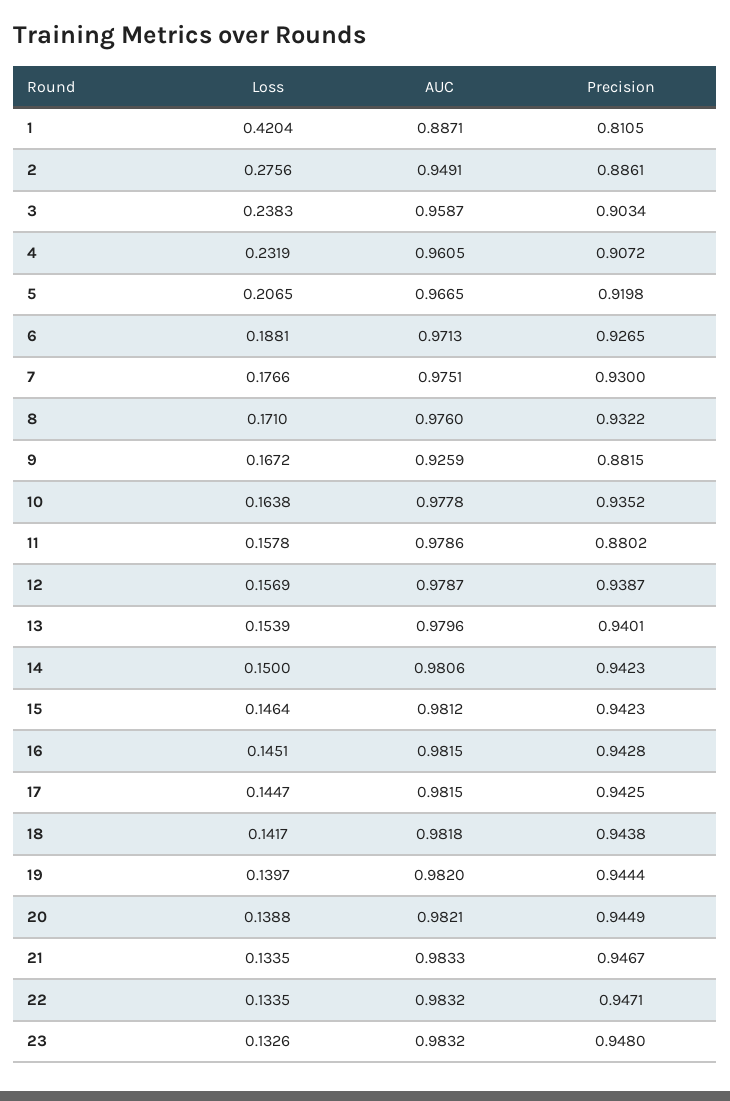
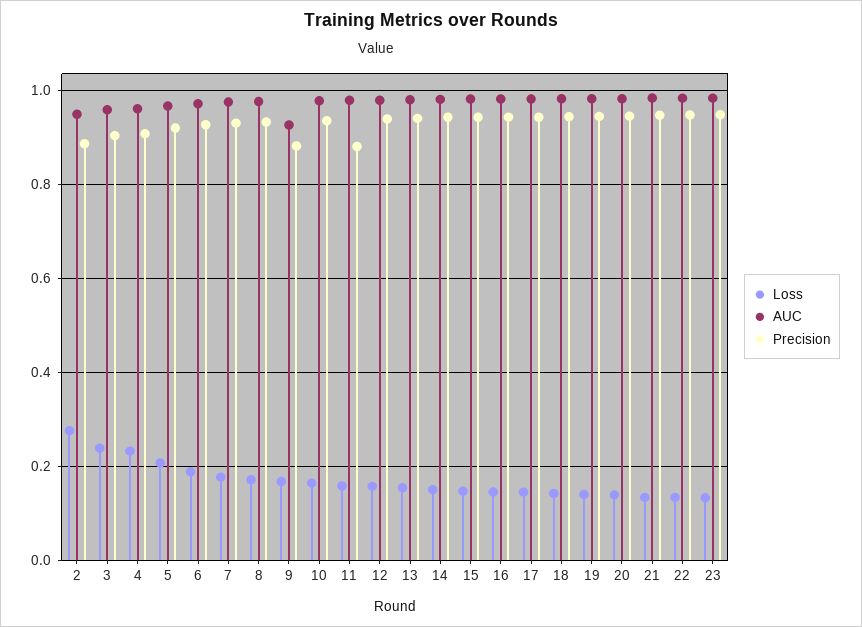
Loss, 1: 0.4204 -> none
AUC, 1: 0.8871 -> none
Precision, 1: 0.8105 -> none

